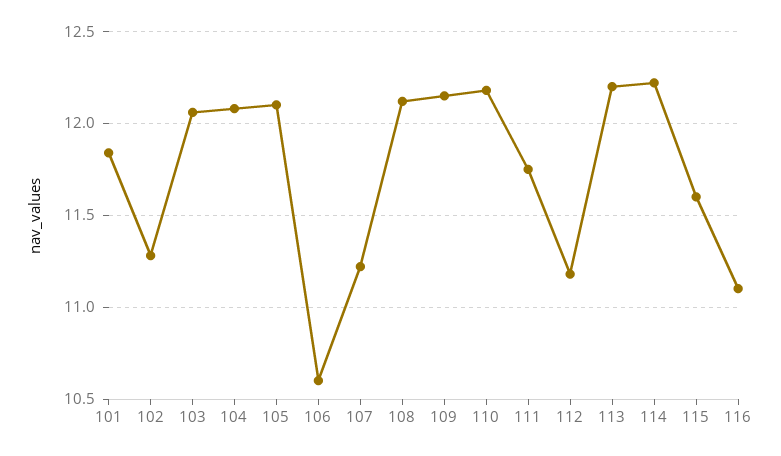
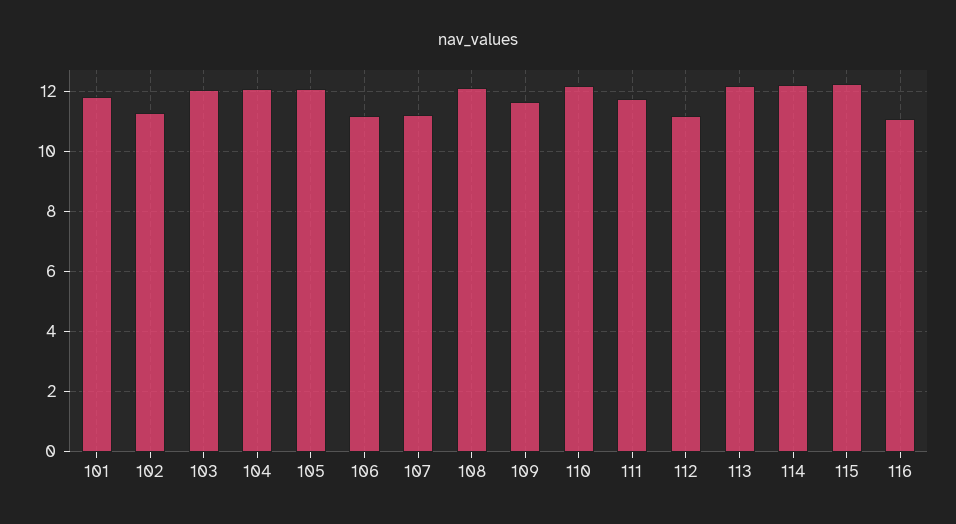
106: 10.6 -> 11.2
109: 12.15 -> 11.6
115: 11.6 -> 12.2

